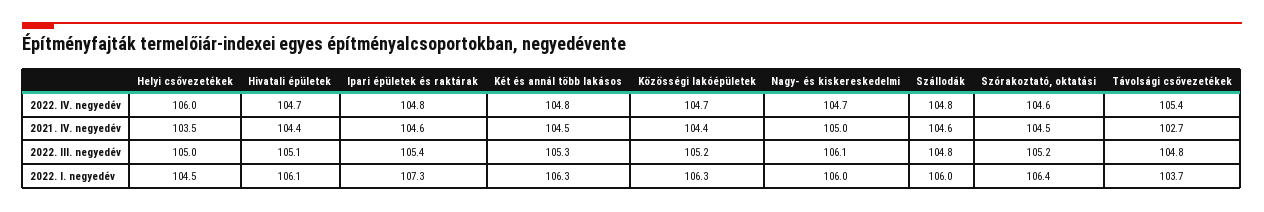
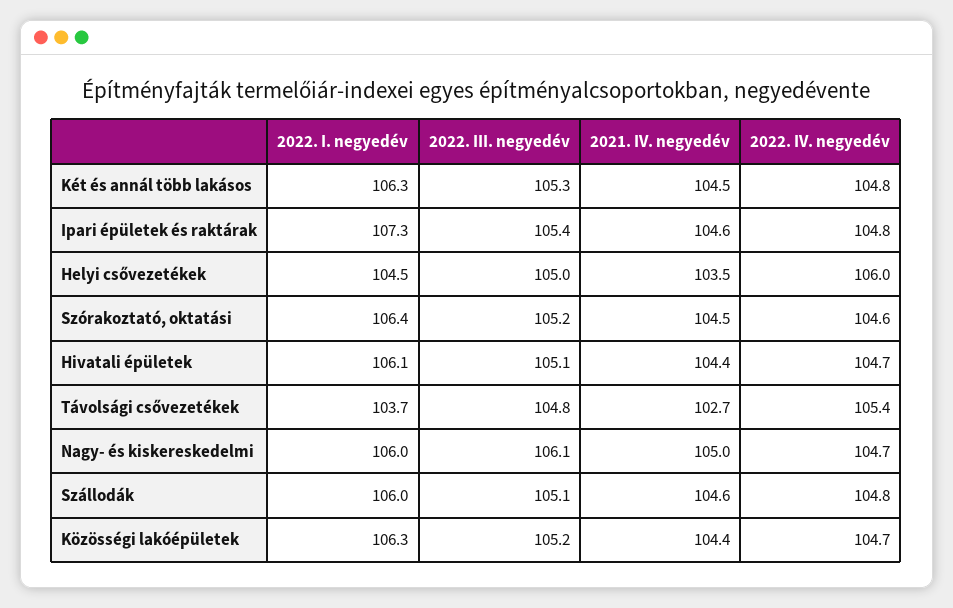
Szállodák, 2022. III. negyedév: 104.8 -> 105.1

